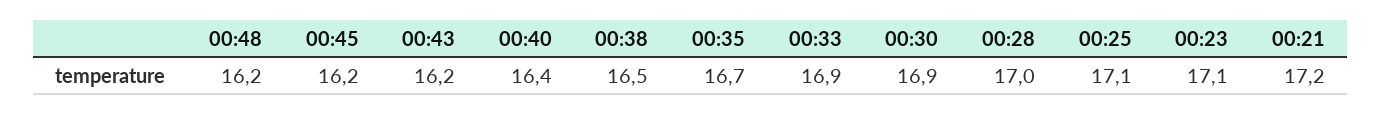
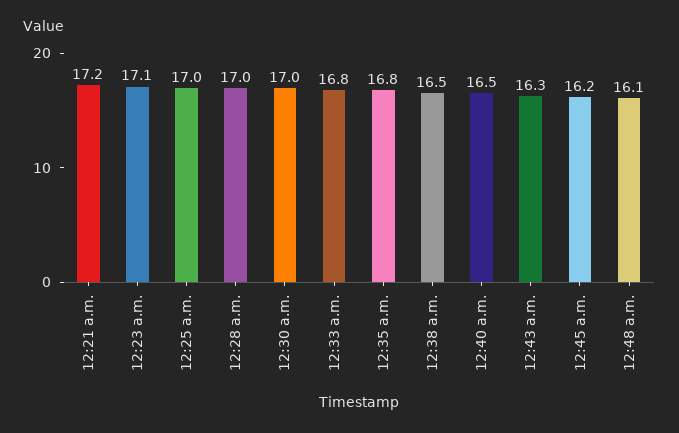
00:48: 16.2 -> 16.1
00:43: 16.2 -> 16.3
00:40: 16.4 -> 16.5
00:35: 16.7 -> 16.8
00:33: 16.9 -> 16.8
00:30: 16.9 -> 17
00:25: 17.1 -> 17

